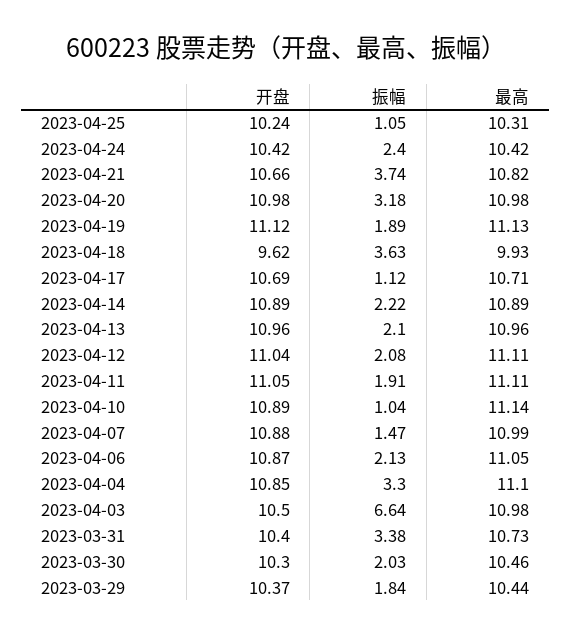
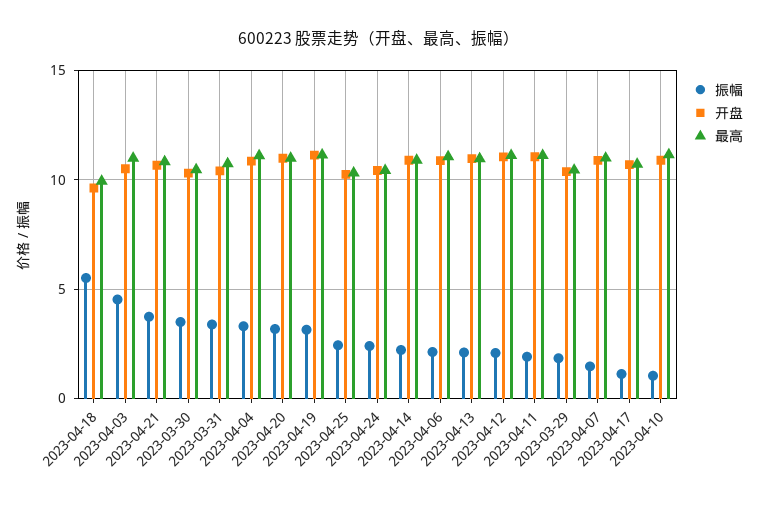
振幅, 2023-04-25: 1.05 -> 2.5
振幅, 2023-04-19: 1.89 -> 3
振幅, 2023-04-18: 3.63 -> 5.5
振幅, 2023-04-03: 6.64 -> 4.5
振幅, 2023-03-30: 2.03 -> 3.5

